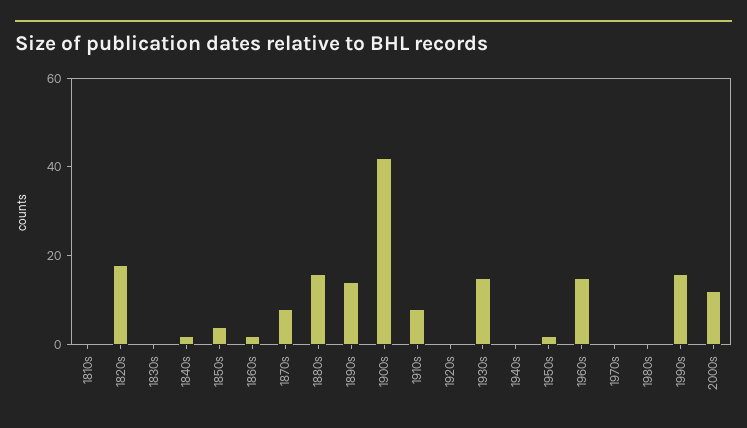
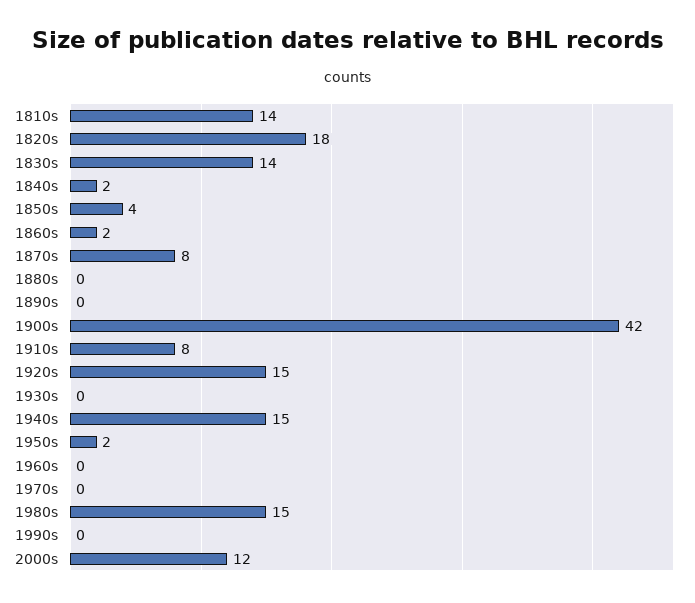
1810s: 0 -> 14
1830s: 0 -> 14
1880s: 15 -> 0
1890s: 15 -> 0
1920s: 0 -> 15
1930s: 15 -> 0
1940s: 0 -> 15
1960s: 15 -> 0
1980s: 0 -> 15
1990s: 15 -> 0

